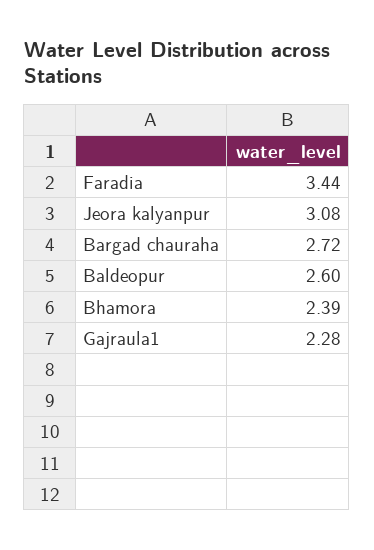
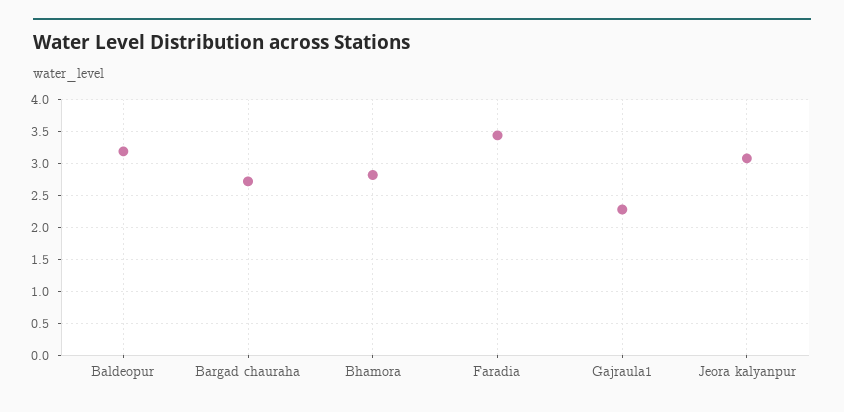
Baldeopur: 2.6 -> 3.2
Bhamora: 2.39 -> 2.8

